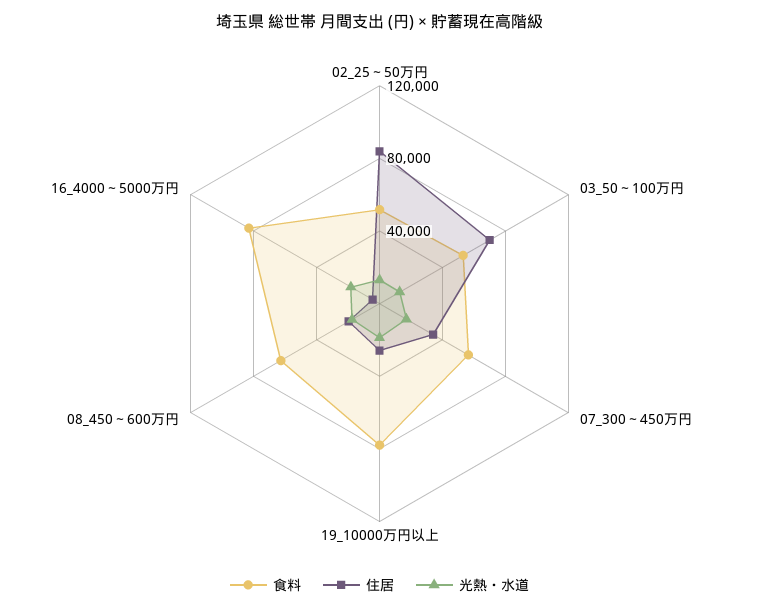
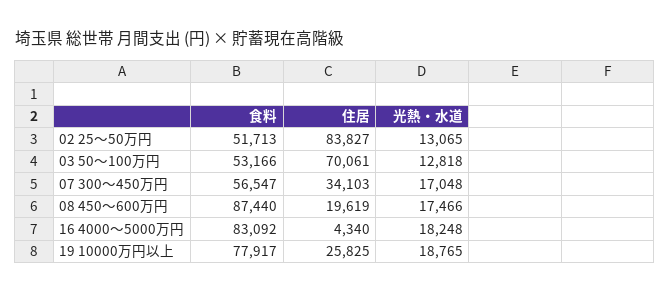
食料, 08_450～600万円: 60000 -> 87440

